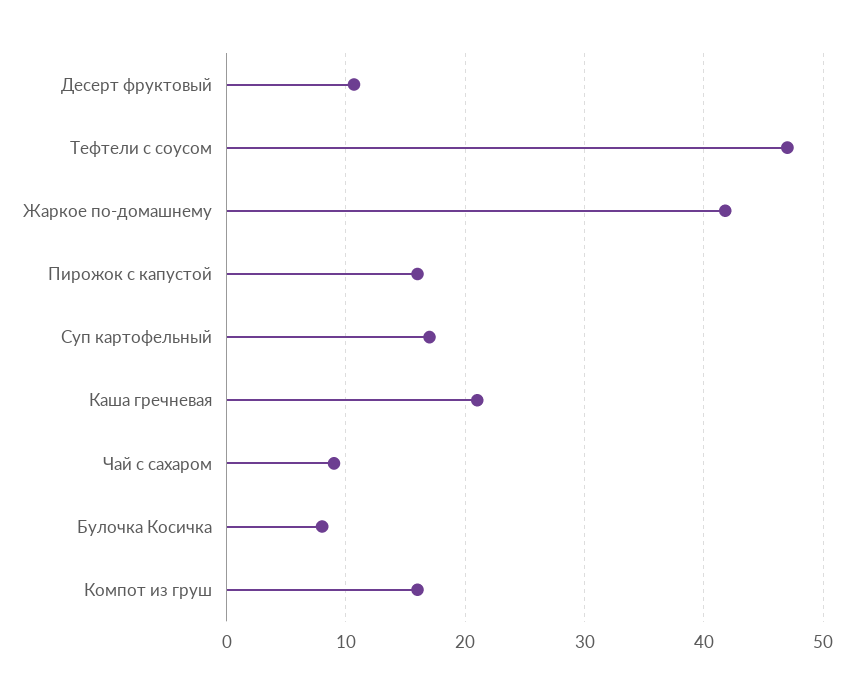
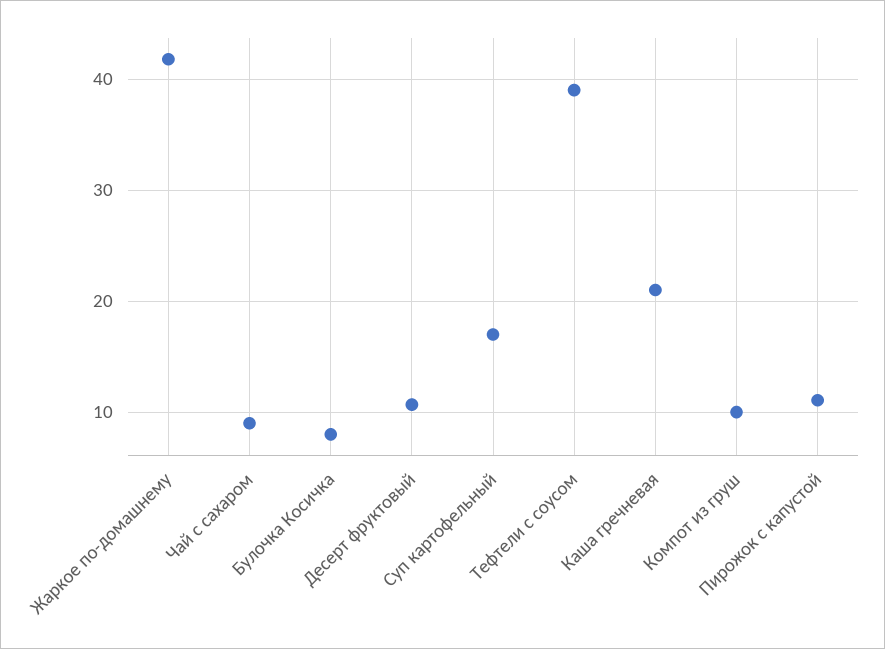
Тефтели с соусом: 47 -> 39
Пирожок с капустой: 16 -> 11
Компот из груш: 16 -> 10

